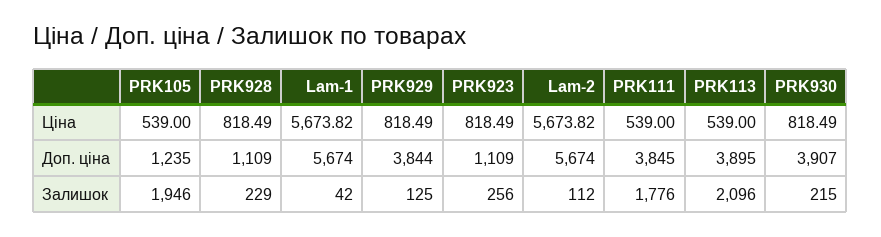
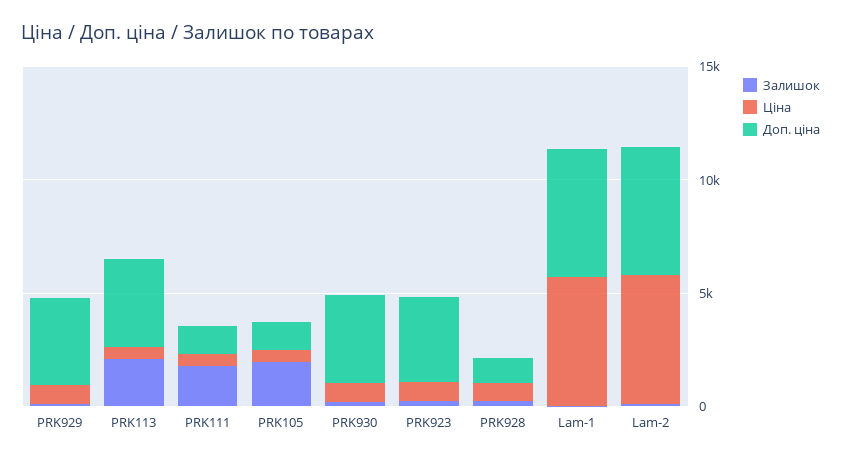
Доп. ціна, PRK923: 1109 -> 4000
Доп. ціна, PRK111: 3845 -> 1000

